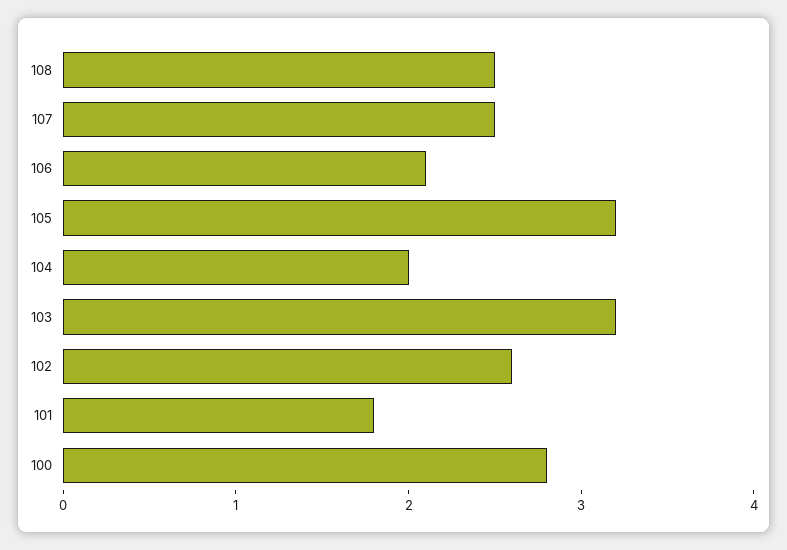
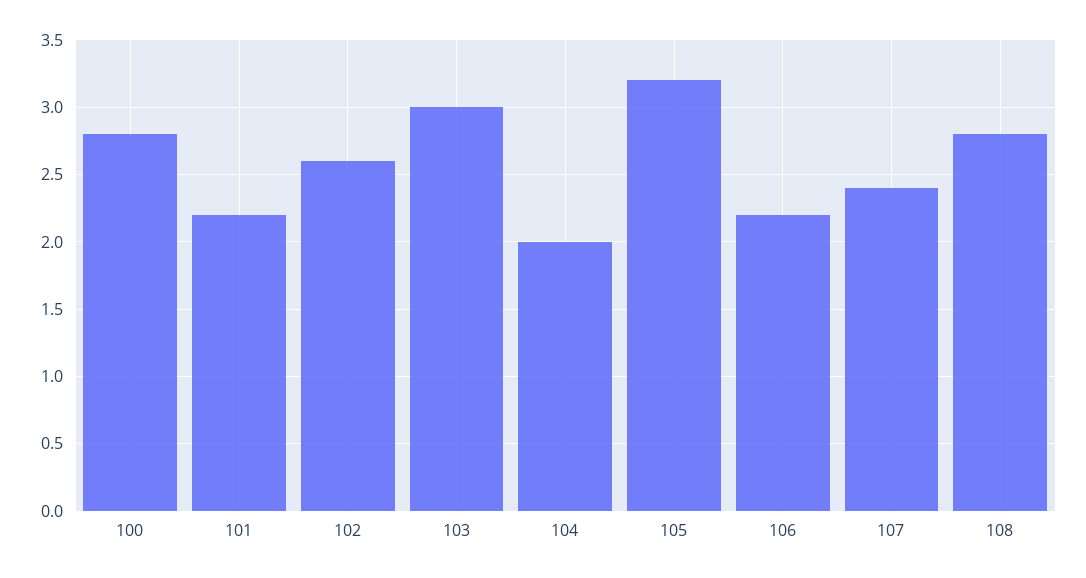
108: 2.5 -> 2.8
107: 2.5 -> 2.4
106: 2.1 -> 2.2
103: 3.2 -> 3
101: 1.8 -> 2.2

